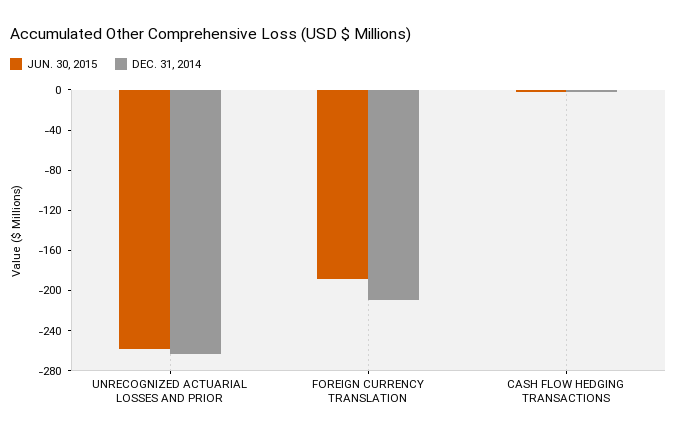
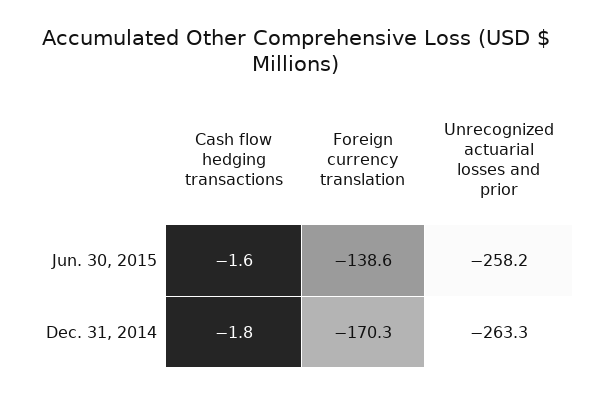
JUN. 30, 2015, FOREIGN CURRENCY TRANSLATION: -190 -> -138.6
DEC. 31, 2014, FOREIGN CURRENCY TRANSLATION: -210 -> -170.3

